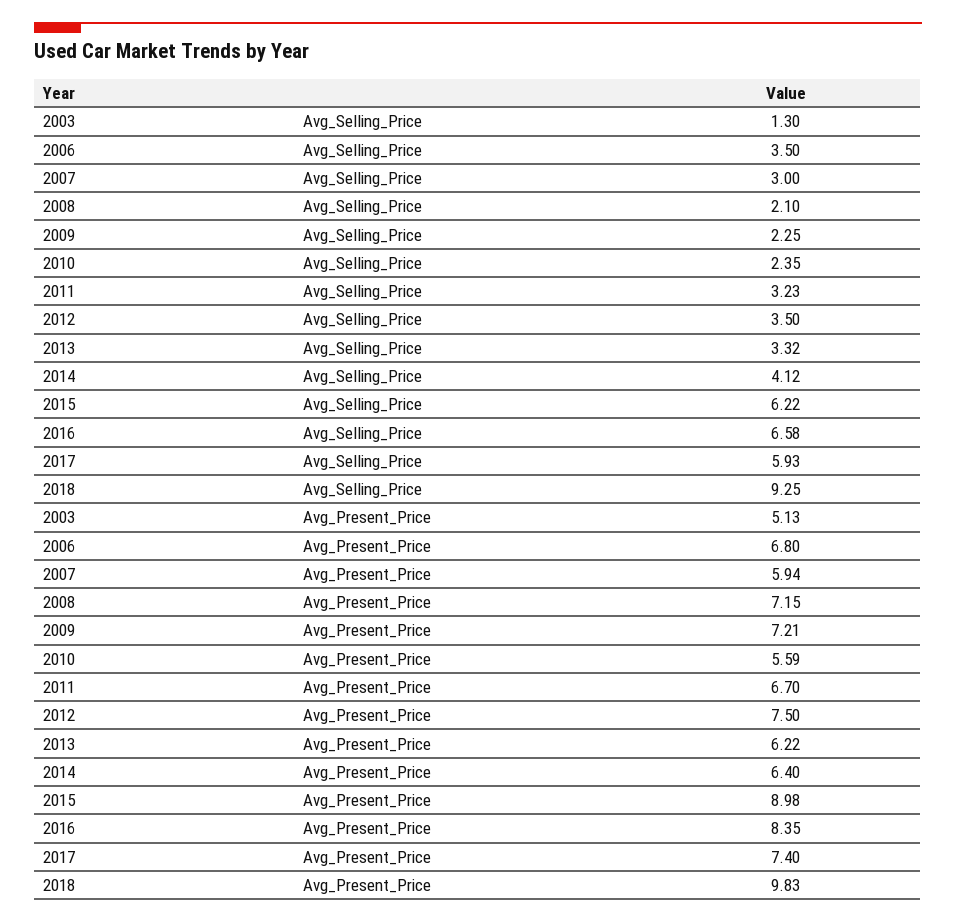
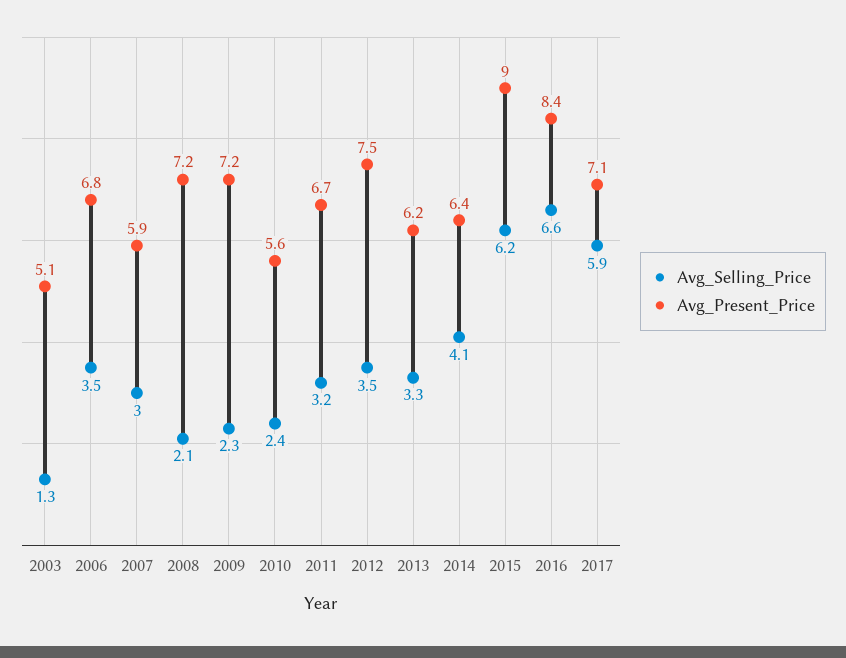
Avg_Selling_Price, 2018: 9.25 -> none
Avg_Present_Price, 2017: 7.4 -> 7.1
Avg_Present_Price, 2018: 9.83 -> none

